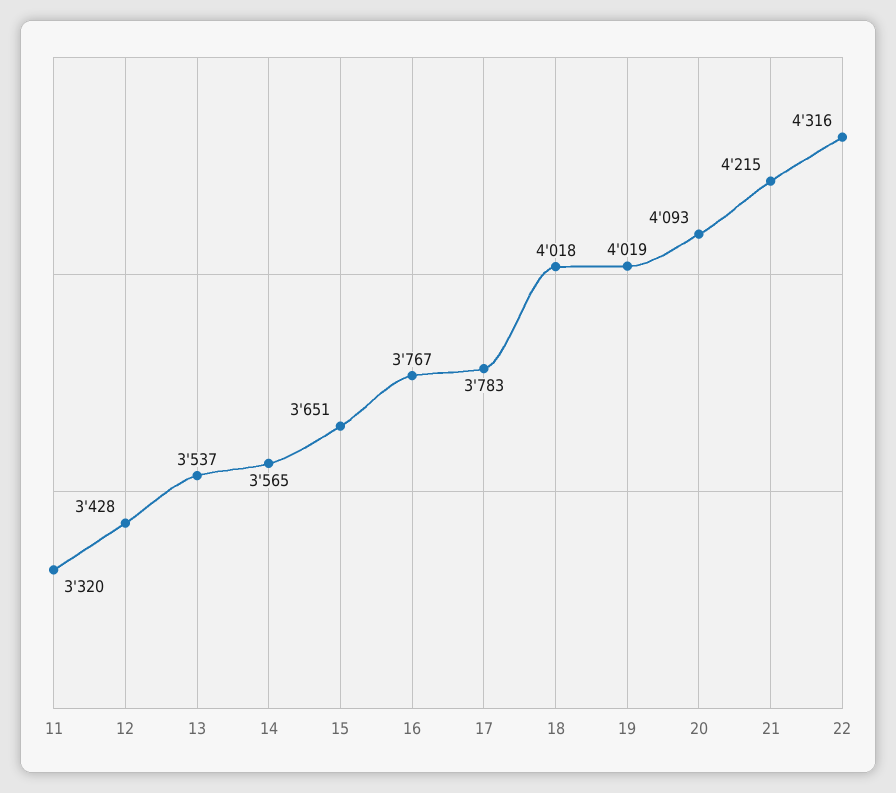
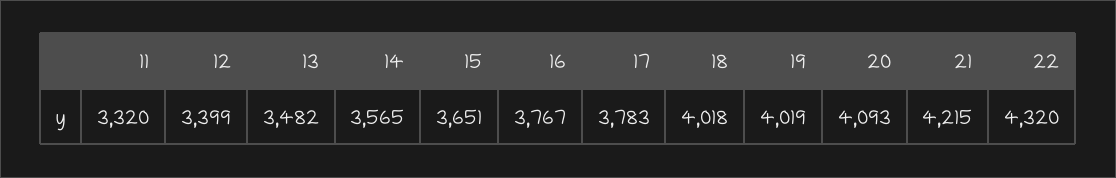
12: 3428 -> 3399
13: 3537 -> 3482
22: 4316 -> 4320

